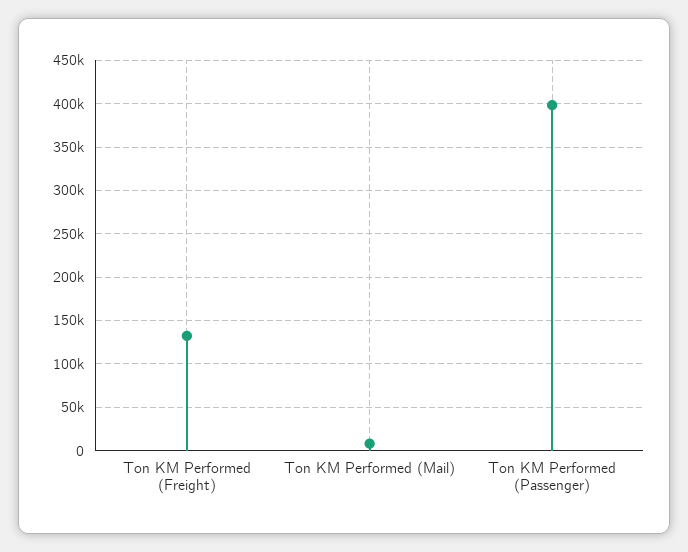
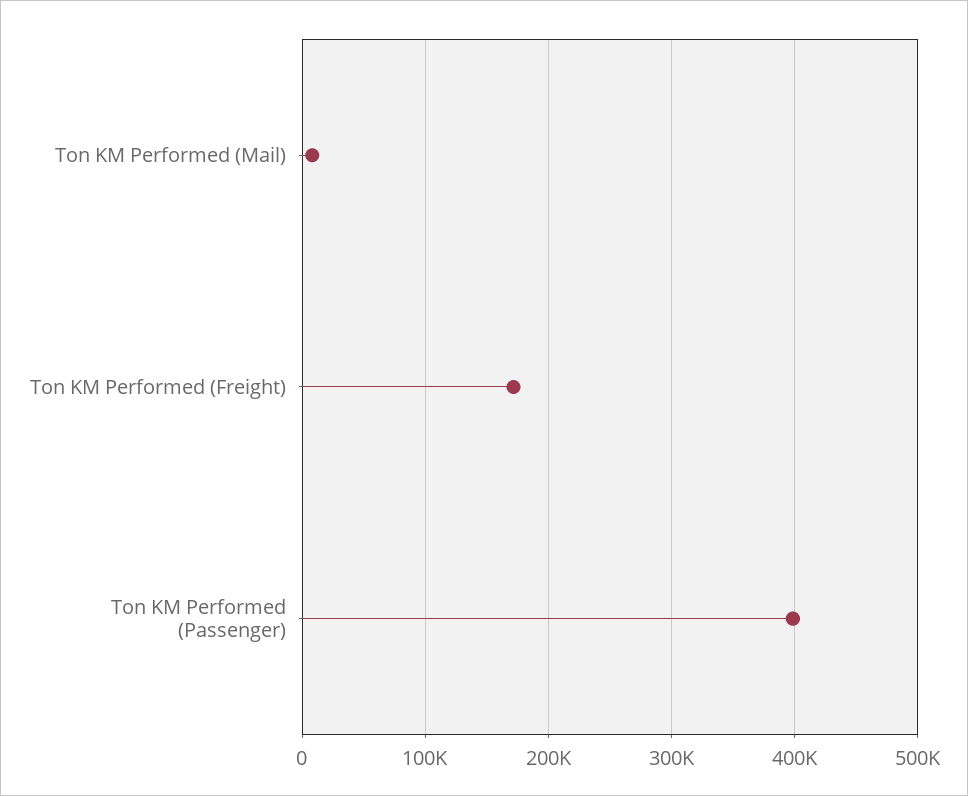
Ton KM Performed (Freight): 130000 -> 170000

